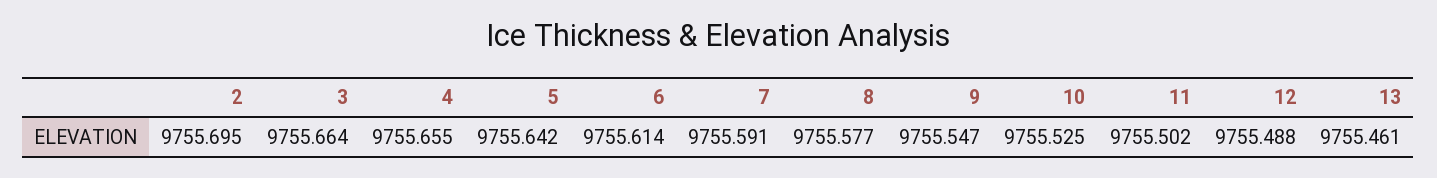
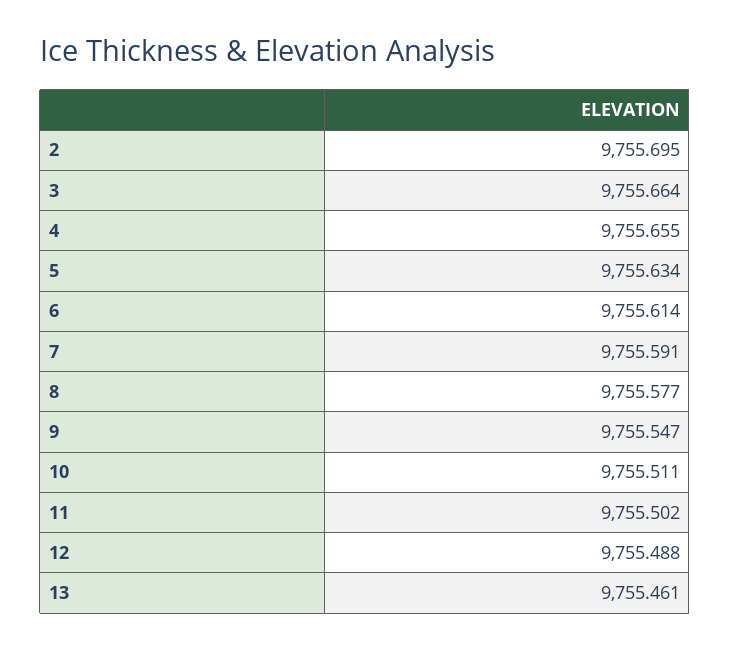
5: 9755.642 -> 9755.634
10: 9755.525 -> 9755.511

